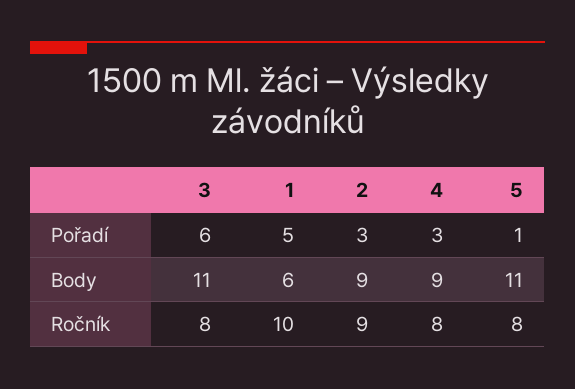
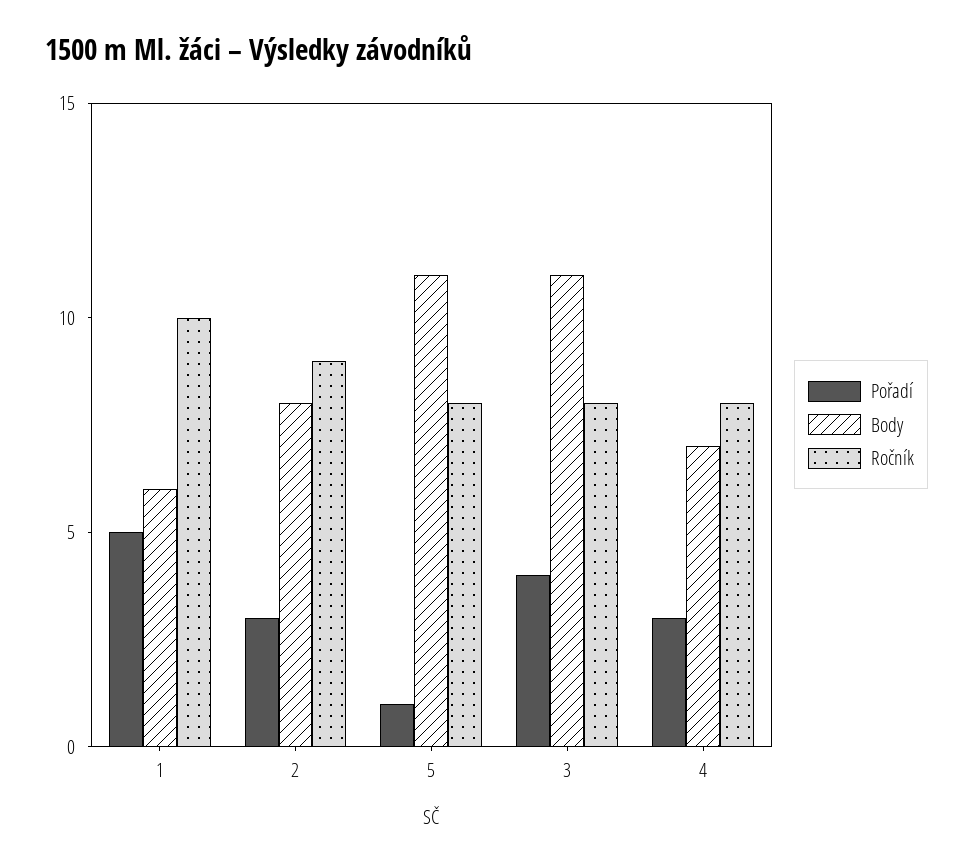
Pořadí, 3: 6 -> 4
Body, 2: 9 -> 8
Body, 4: 9 -> 7

